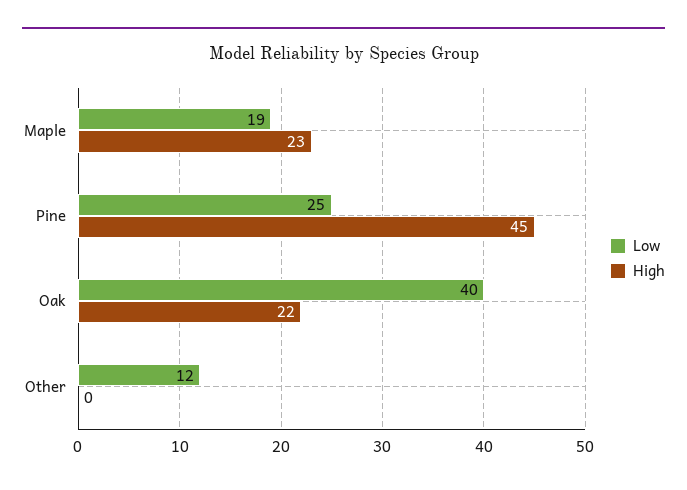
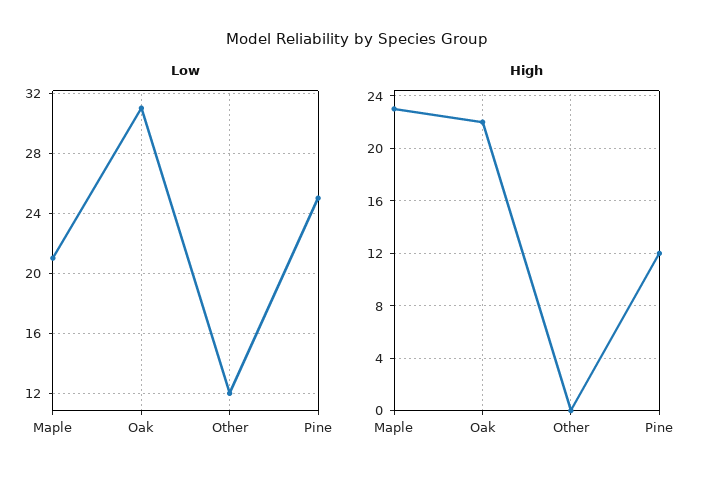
Low, Maple: 19 -> 21
High, Pine: 45 -> 12
Low, Oak: 40 -> 31

